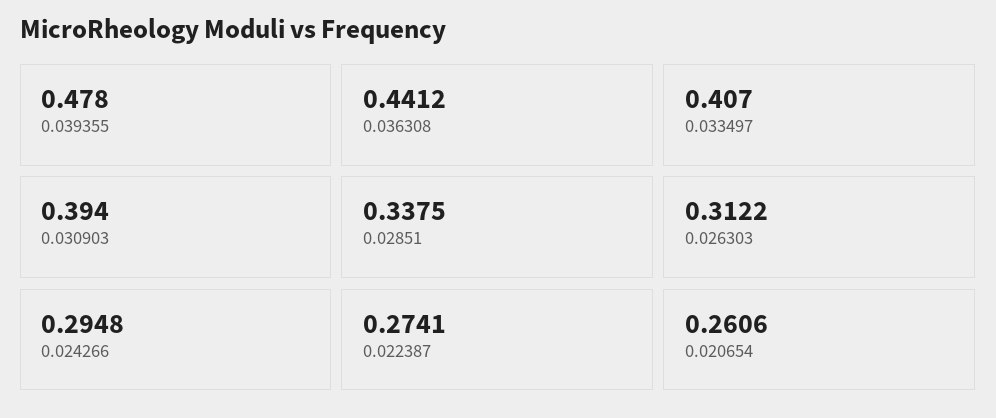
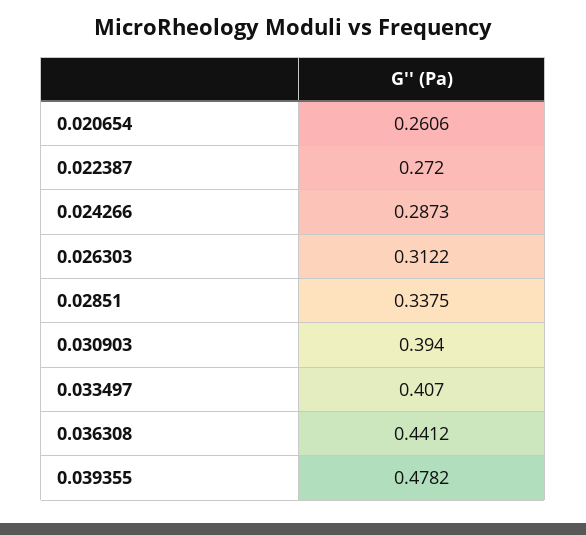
0.039355: 0.478 -> 0.4782
0.024266: 0.2948 -> 0.2873
0.022387: 0.2741 -> 0.272

